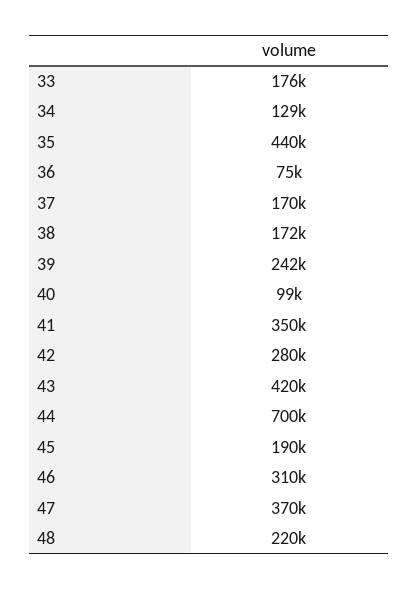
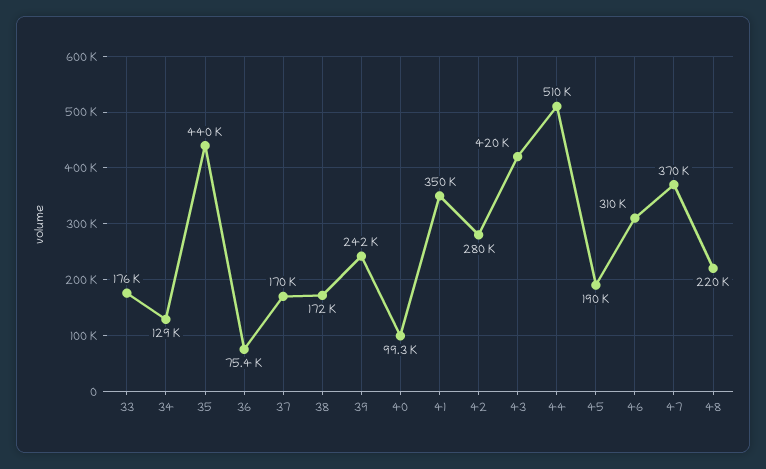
44: 700000 -> 510000

